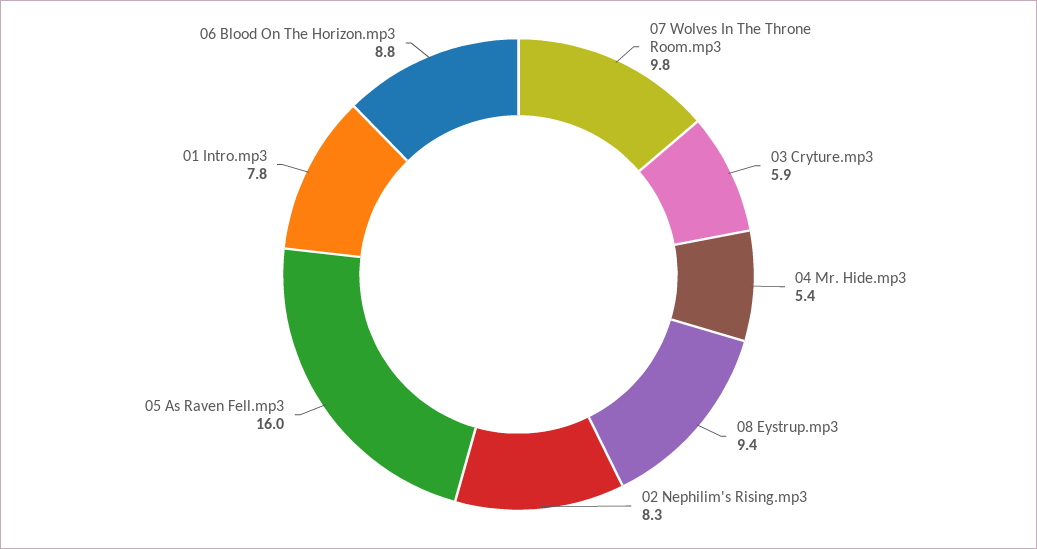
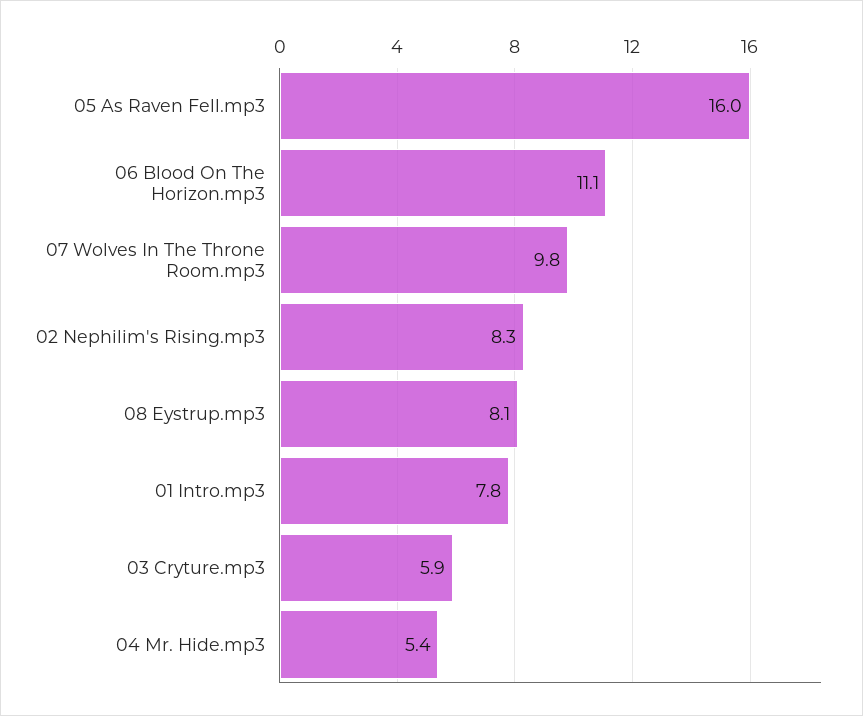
08 Eystrup.mp3: 9.4 -> 8.1
06 Blood On The Horizon.mp3: 8.8 -> 11.1

